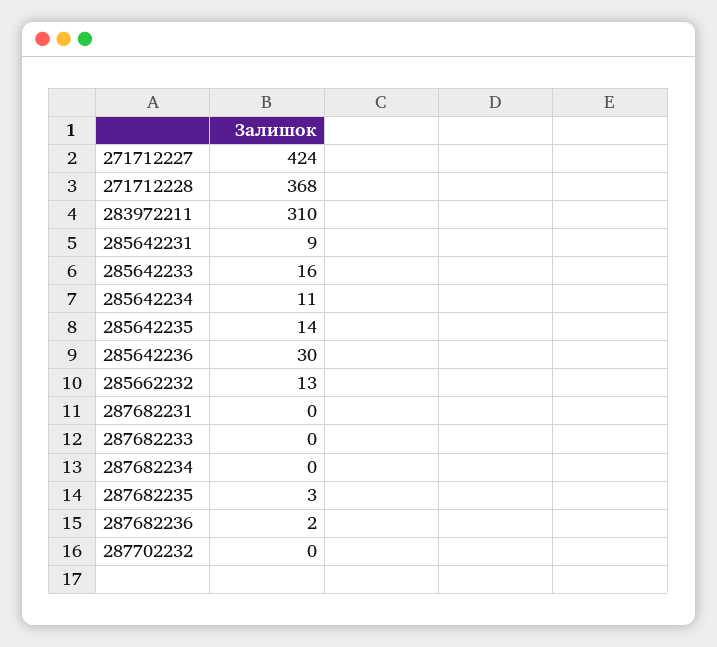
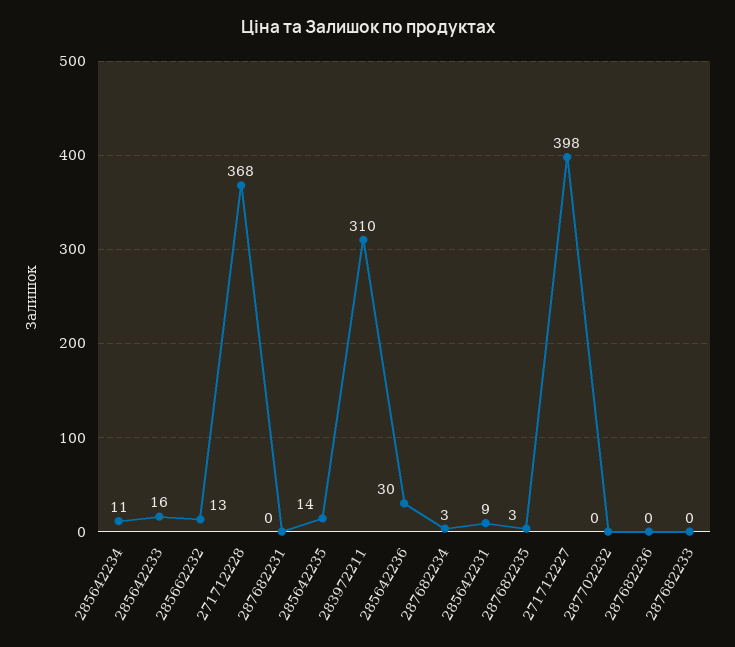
271712227: 424 -> 398
287682234: 0 -> 3
287682236: 2 -> 0

